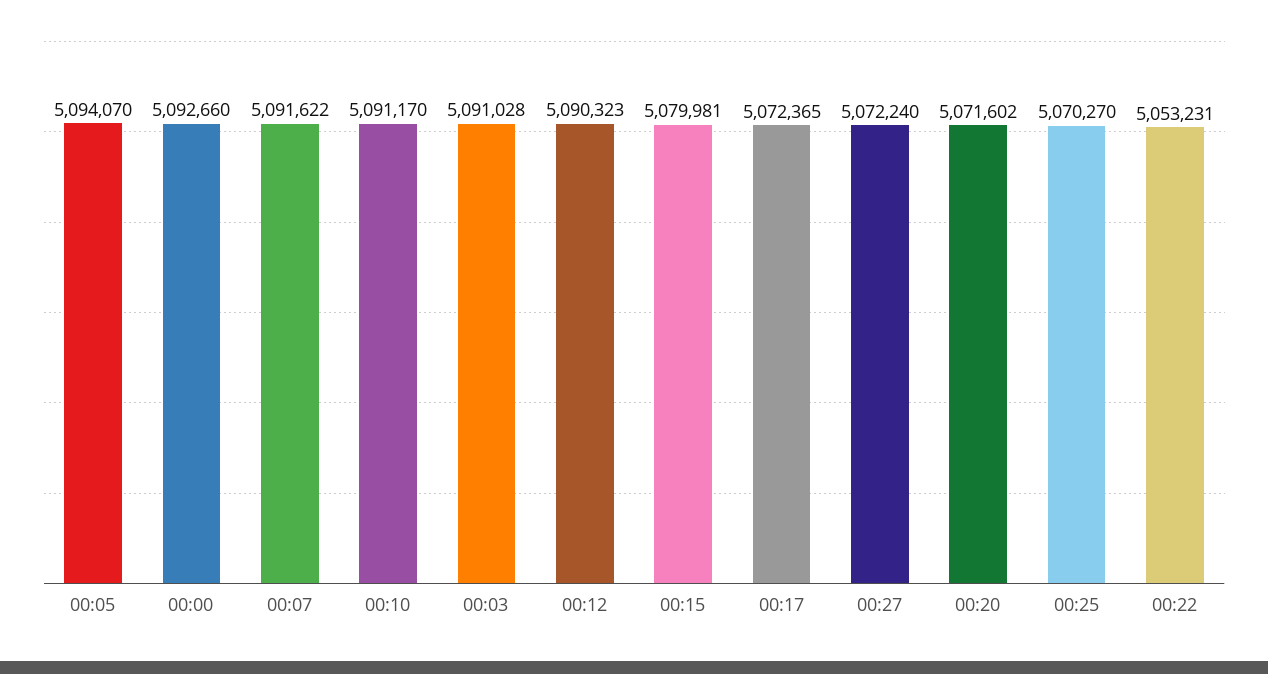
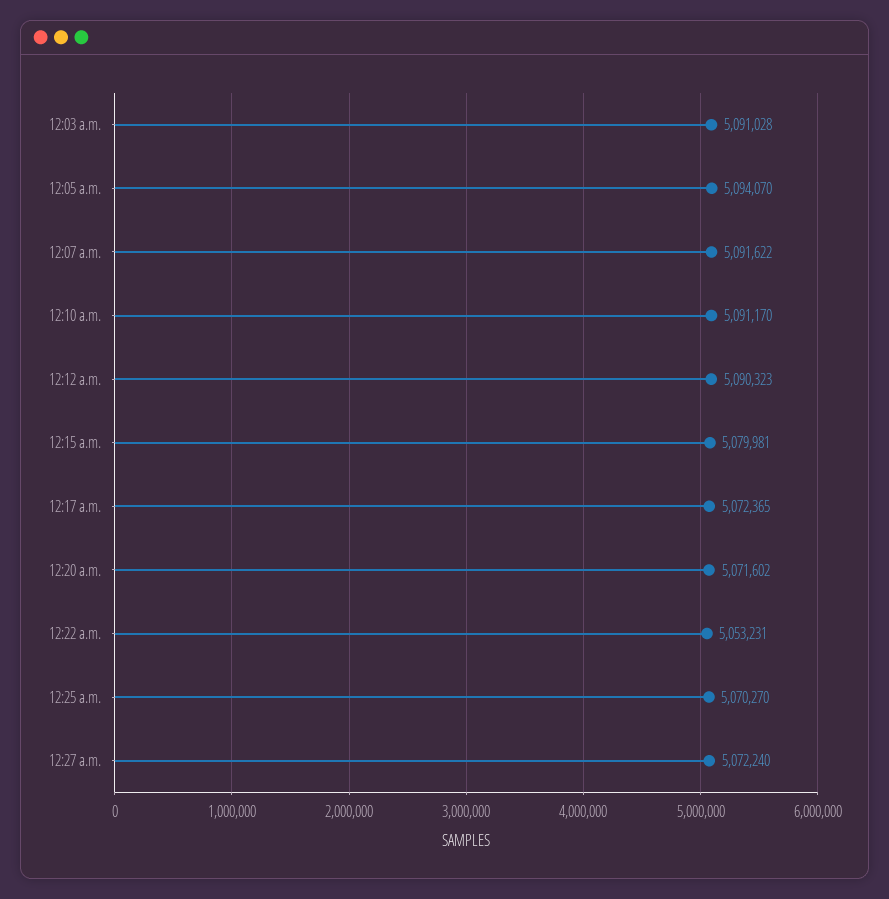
00:00: 5092660 -> none

